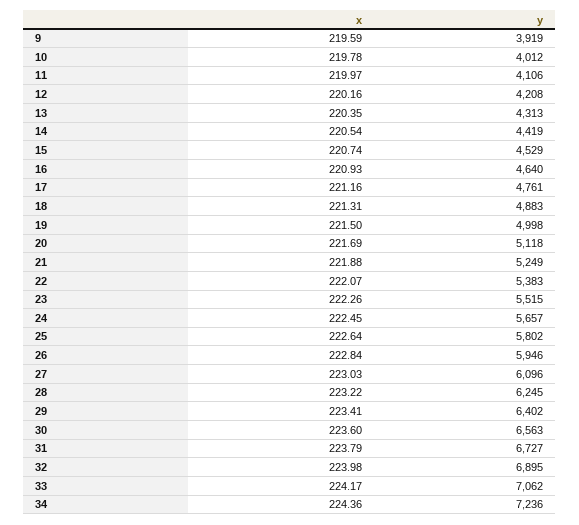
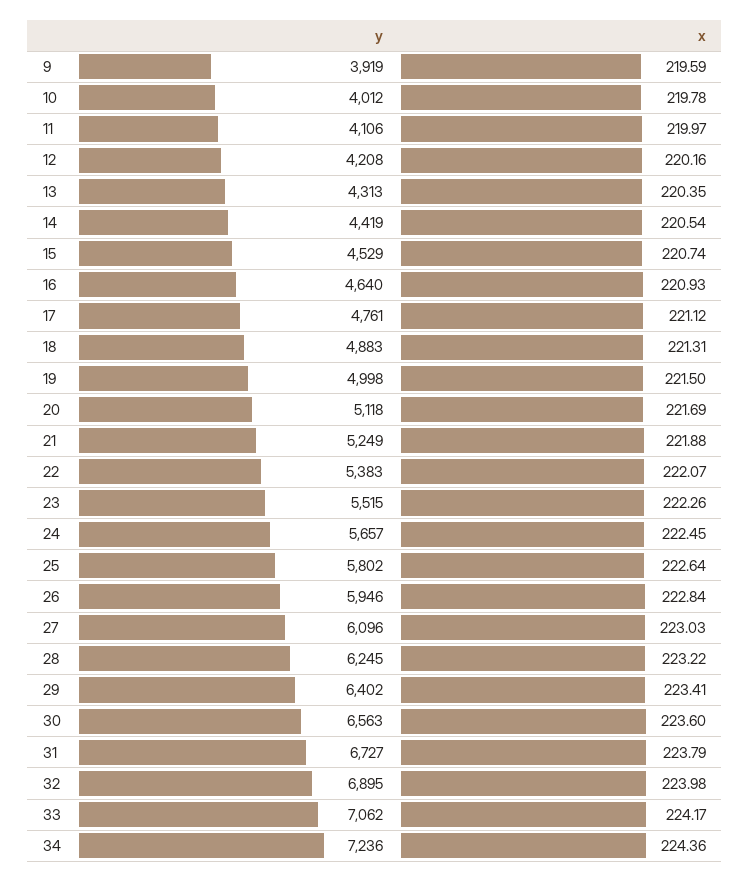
x, 17: 221.16 -> 221.12

